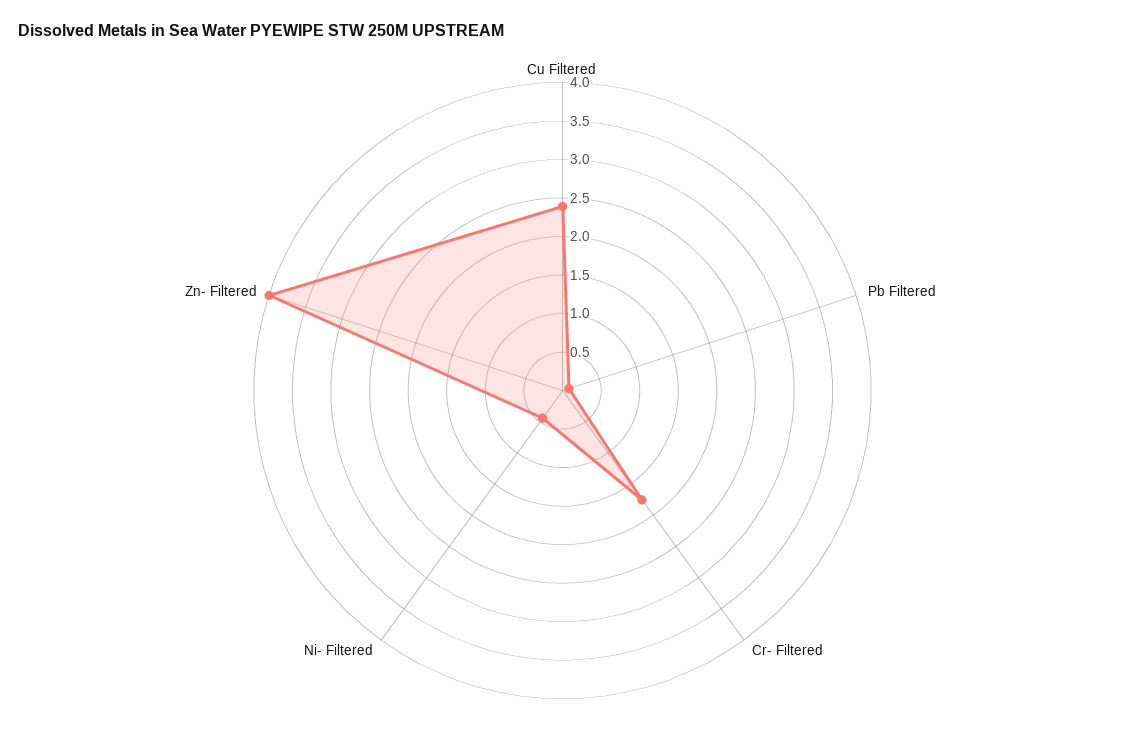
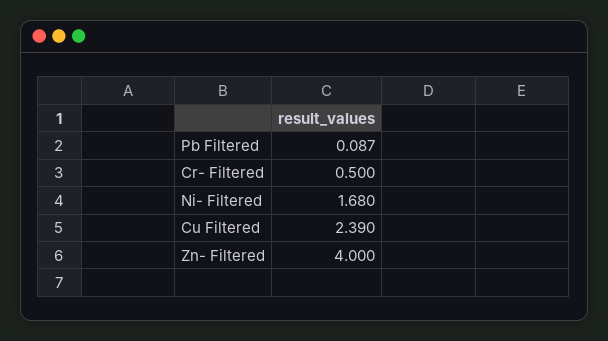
Cr- Filtered: 1.75 -> 0.5
Ni- Filtered: 0.5 -> 1.68

